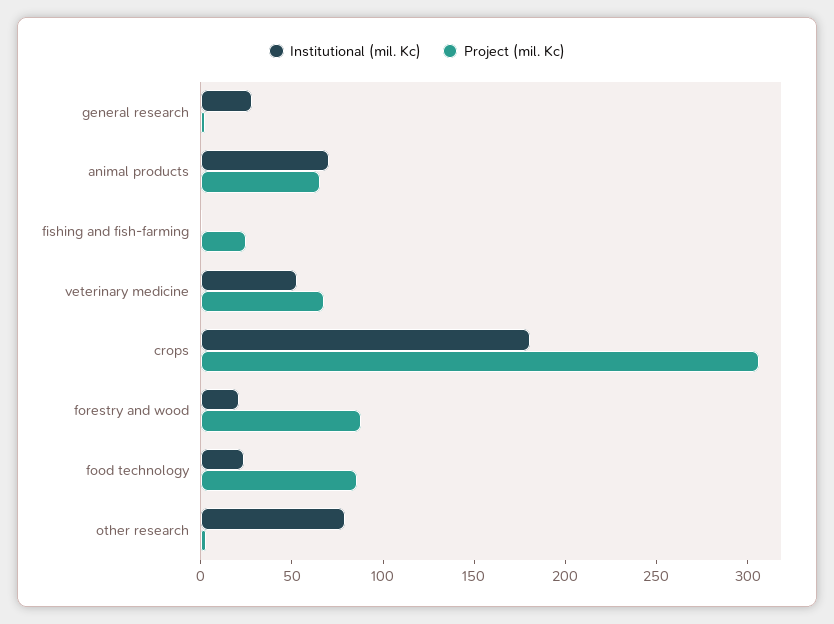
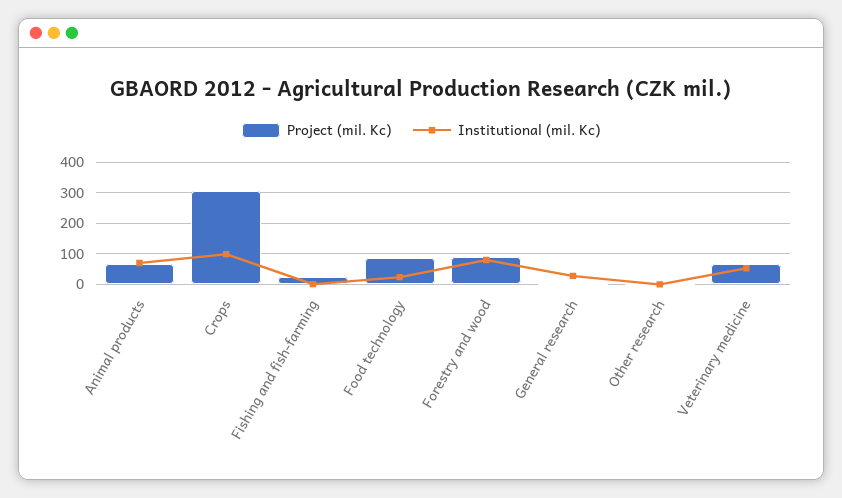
Institutional (mil. Kc), crops: 180 -> 100
Institutional (mil. Kc), forestry and wood: 20 -> 80
Institutional (mil. Kc), other research: 80 -> 0

